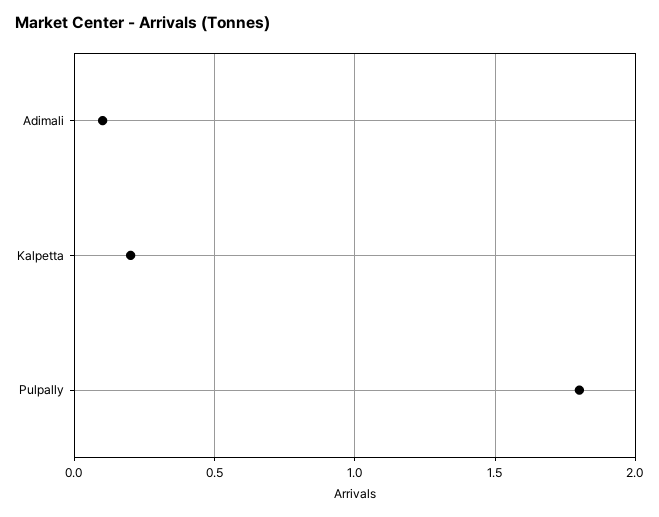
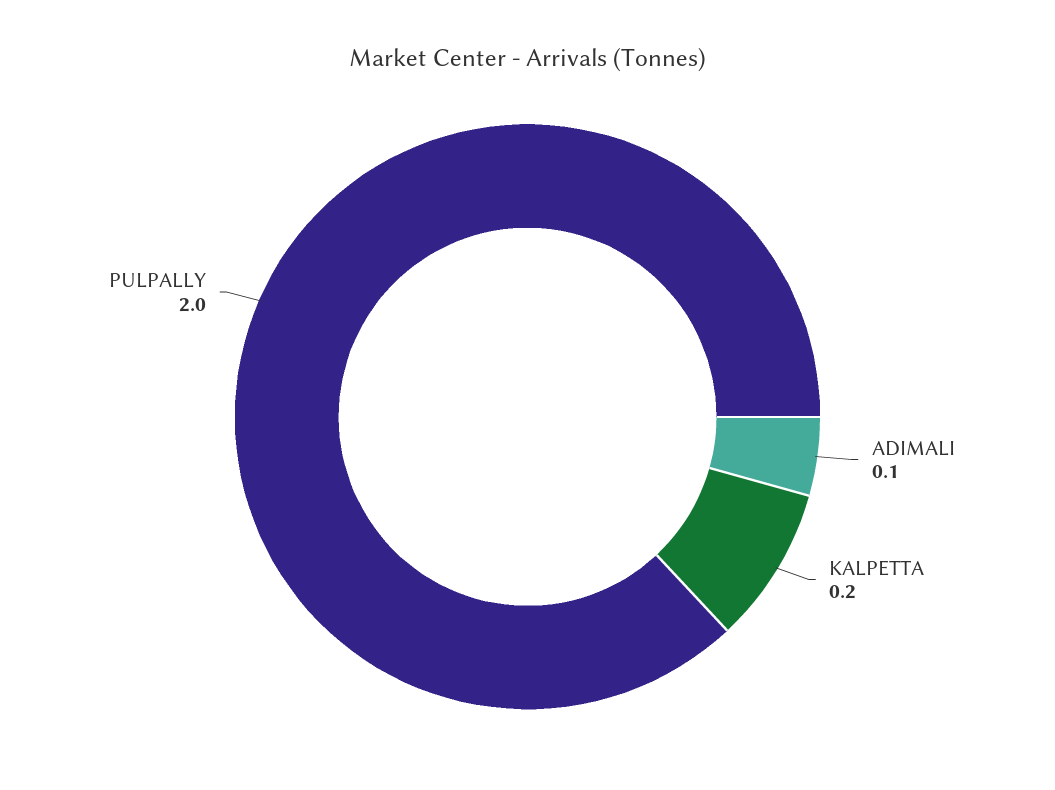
Pulpally: 1.8 -> 2

